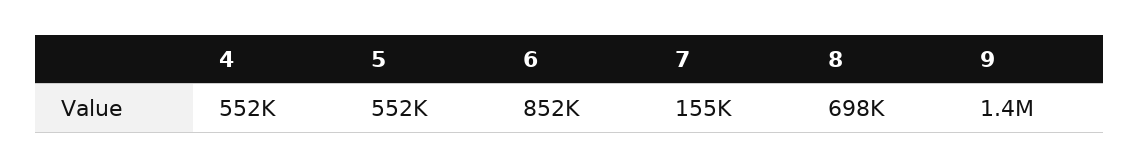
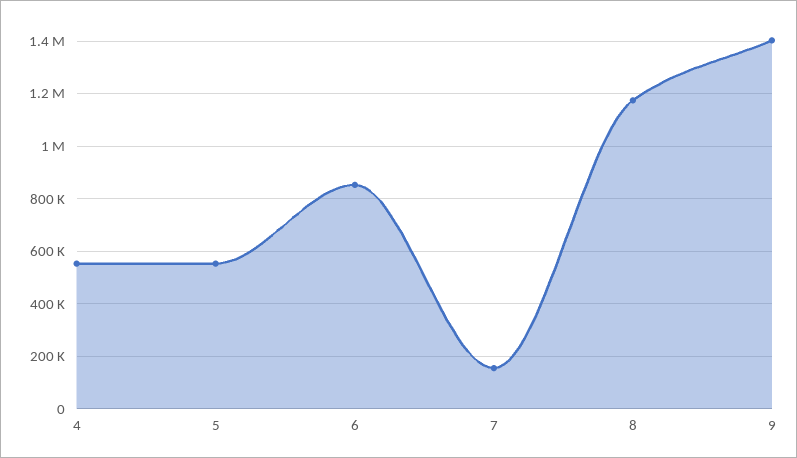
8: 698000 -> 1175000

